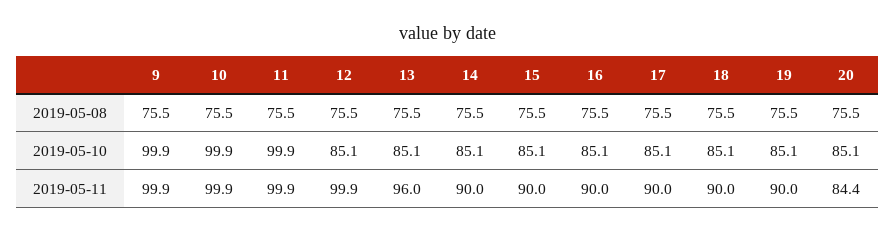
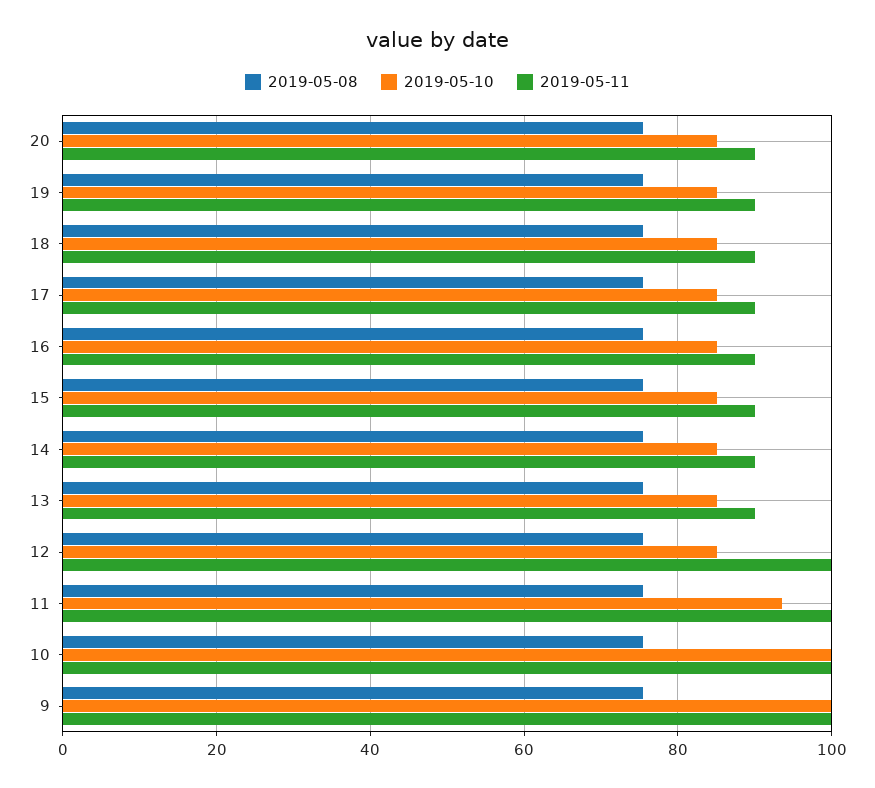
2019-05-10, 11: 99.9 -> 94
2019-05-11, 13: 96 -> 90
2019-05-11, 20: 84.4 -> 90

